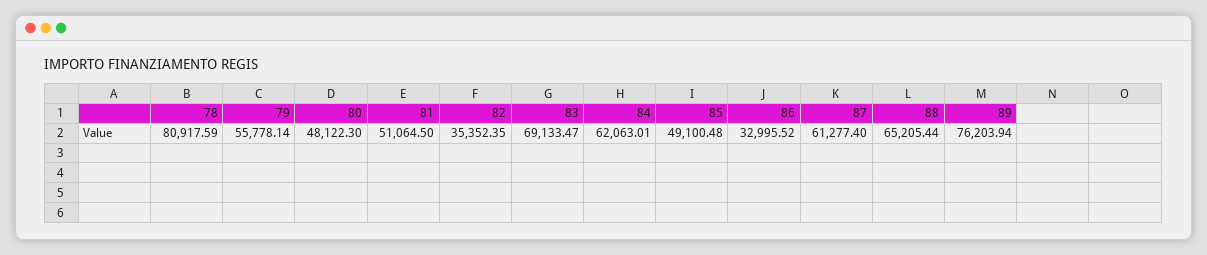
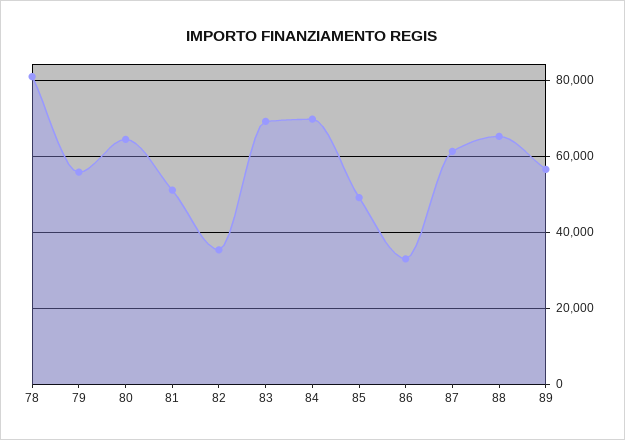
80: 48122.3 -> 64000
84: 62063.01 -> 70000
89: 76203.94 -> 56000

